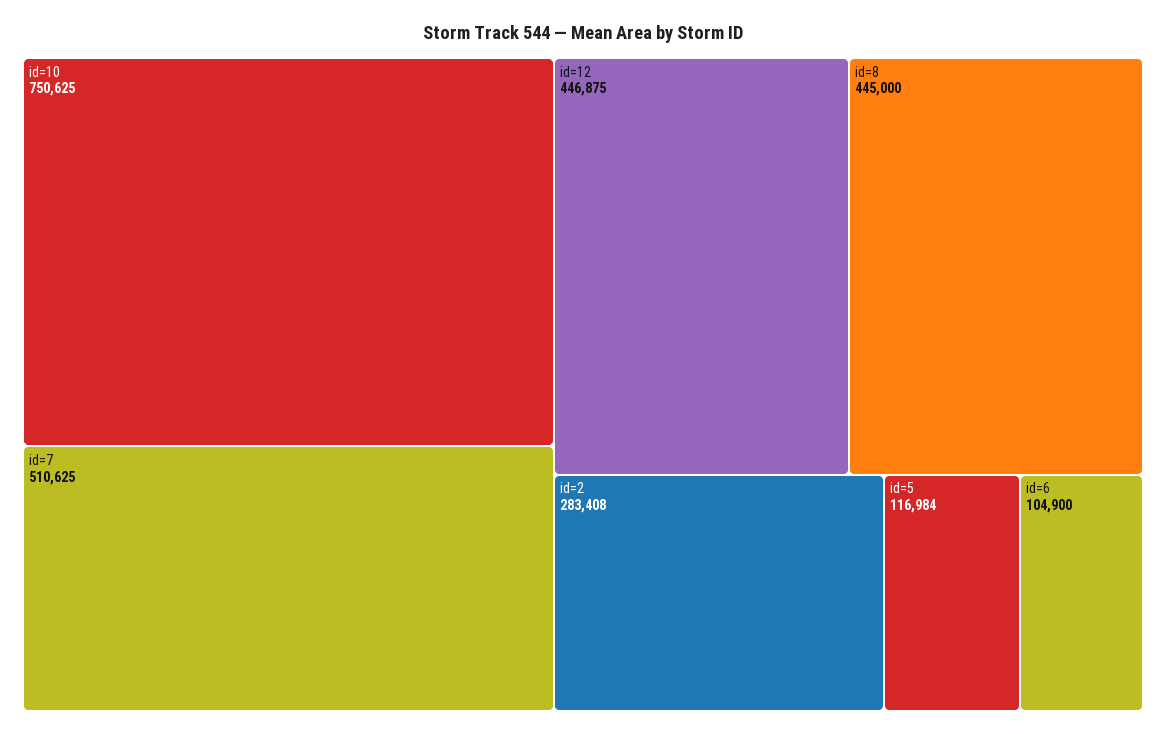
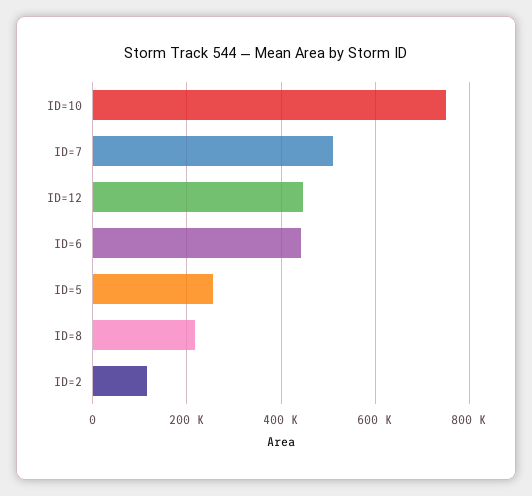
id=8: 445000 -> 220000
id=2: 283408 -> 120000
id=5: 116984 -> 260000
id=6: 104900 -> 440000

